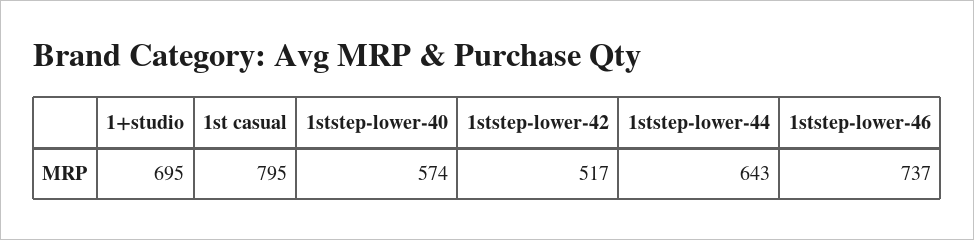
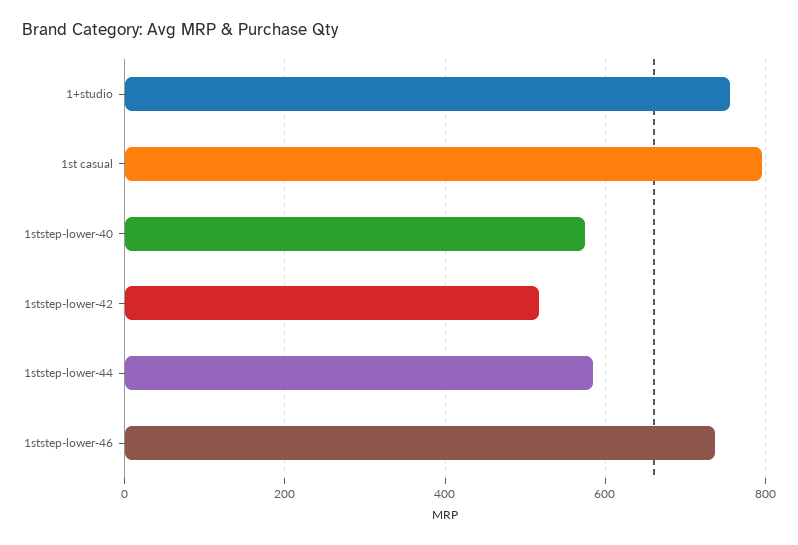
1+studio: 695 -> 760
1ststep-lower-44: 643 -> 580

